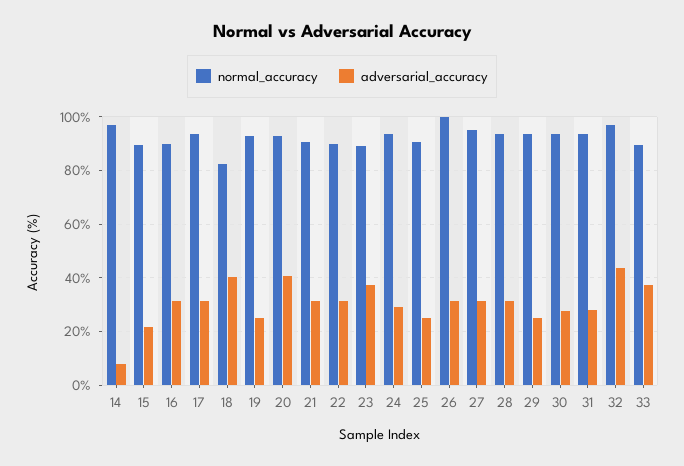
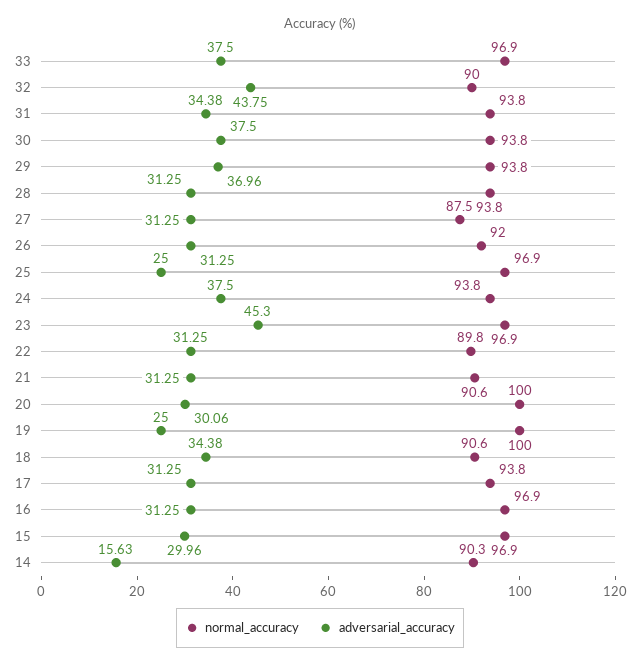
normal_accuracy, 14: 97.5 -> 90.3
adversarial_accuracy, 14: 7.5 -> 15.63
normal_accuracy, 15: 90 -> 96.9
adversarial_accuracy, 15: 22.5 -> 29.96
normal_accuracy, 16: 90 -> 96.9
normal_accuracy, 18: 82.5 -> 90.6
adversarial_accuracy, 18: 40 -> 34.38
normal_accuracy, 19: 92.5 -> 100
normal_accuracy, 20: 92.5 -> 100
adversarial_accuracy, 20: 40 -> 30.06
normal_accuracy, 23: 90 -> 96.9
adversarial_accuracy, 23: 37.5 -> 45.3
adversarial_accuracy, 24: 30 -> 37.5
normal_accuracy, 25: 90 -> 96.9
normal_accuracy, 26: 100 -> 92
normal_accuracy, 27: 95 -> 87.5
adversarial_accuracy, 29: 25 -> 36.96
adversarial_accuracy, 30: 27.5 -> 37.5
adversarial_accuracy, 31: 27.5 -> 34.38
normal_accuracy, 32: 97.5 -> 90
normal_accuracy, 33: 90 -> 96.9

